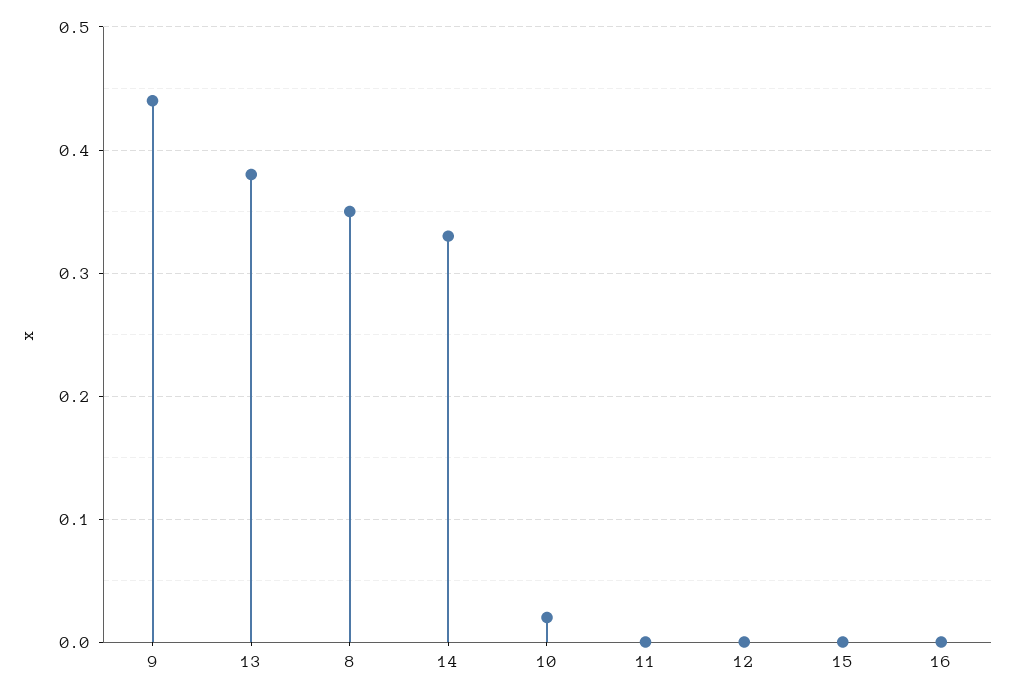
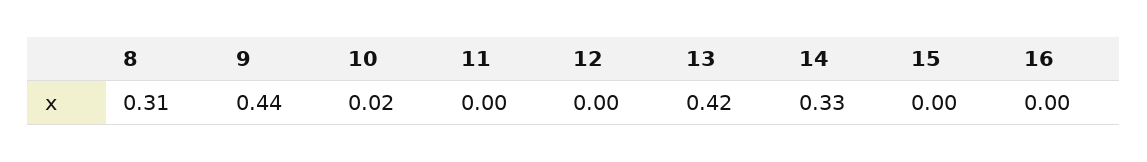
13: 0.38 -> 0.42
8: 0.35 -> 0.31

